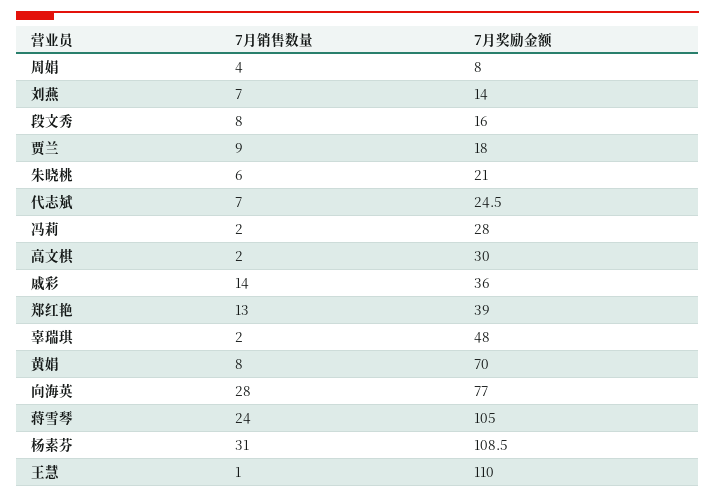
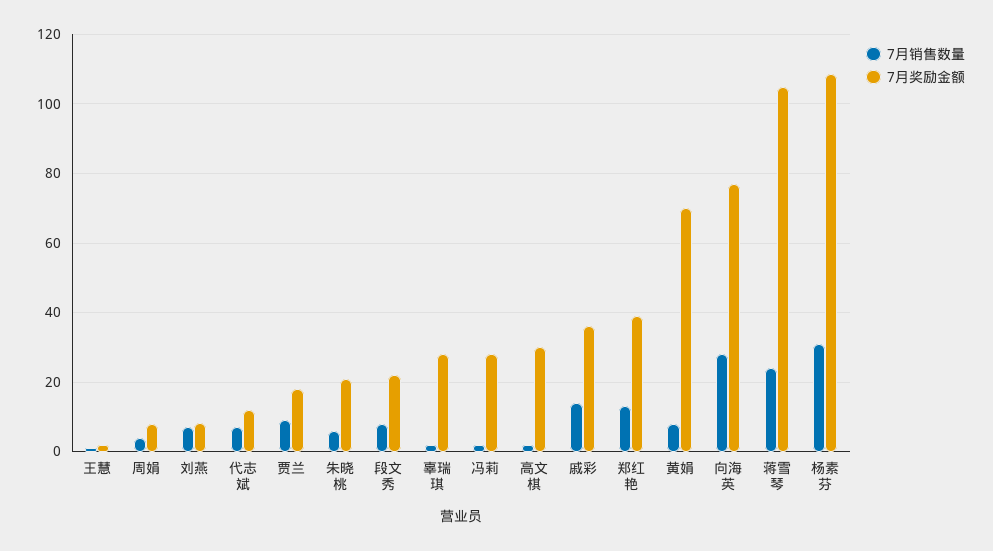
7月奖励金额, 刘燕: 14 -> 8
7月奖励金额, 段文秀: 16 -> 22
7月奖励金额, 代志斌: 24.5 -> 12
7月奖励金额, 辜瑞琪: 48 -> 28
7月奖励金额, 王慧: 110 -> 2

